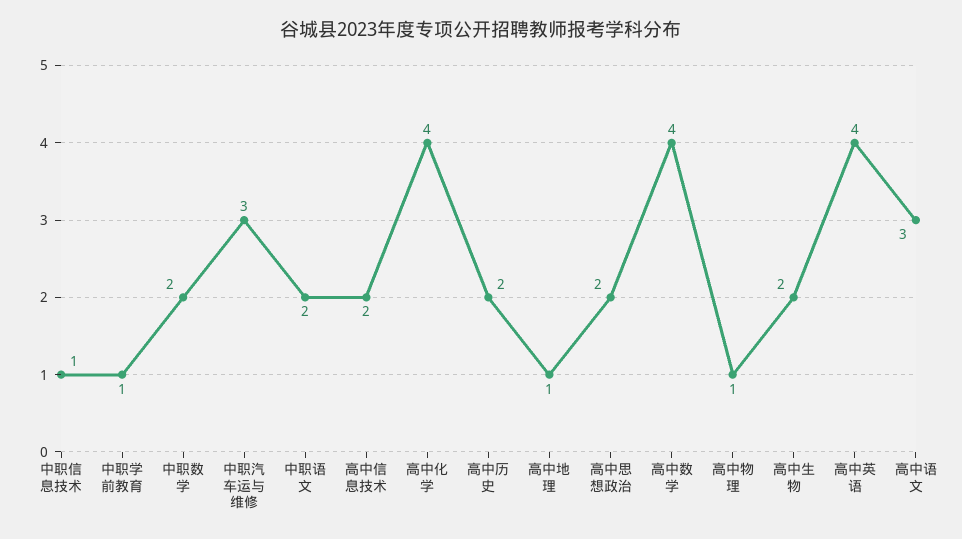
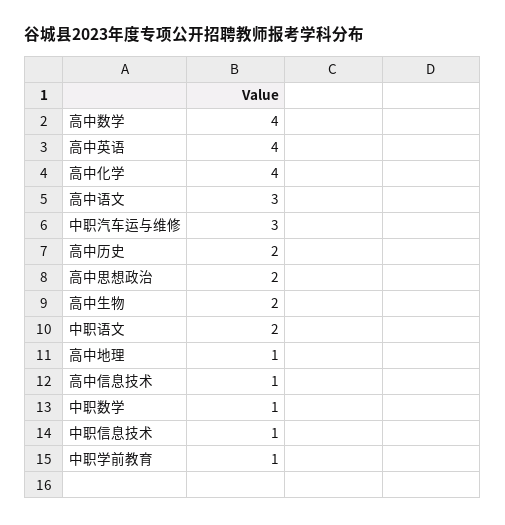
中职数学: 2 -> 1
高中信息技术: 2 -> 1
高中物理: 1 -> none

